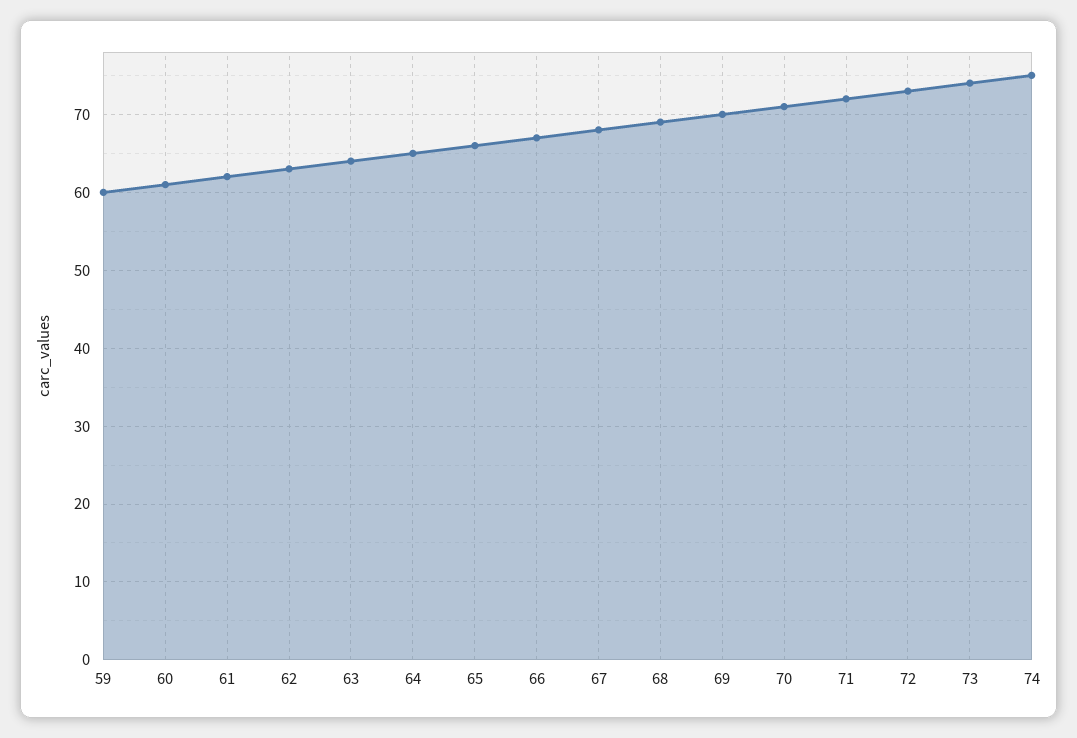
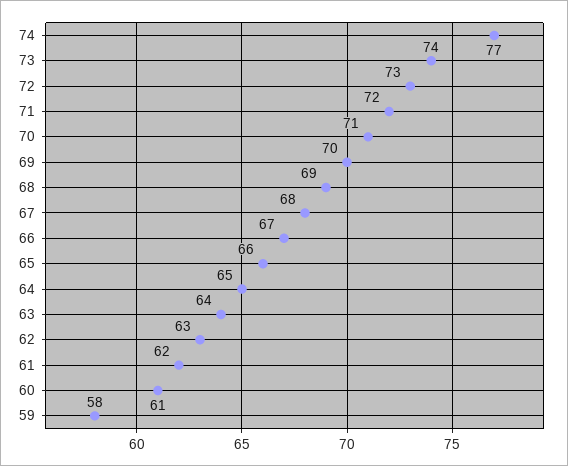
59: 60 -> 58
74: 75 -> 77

